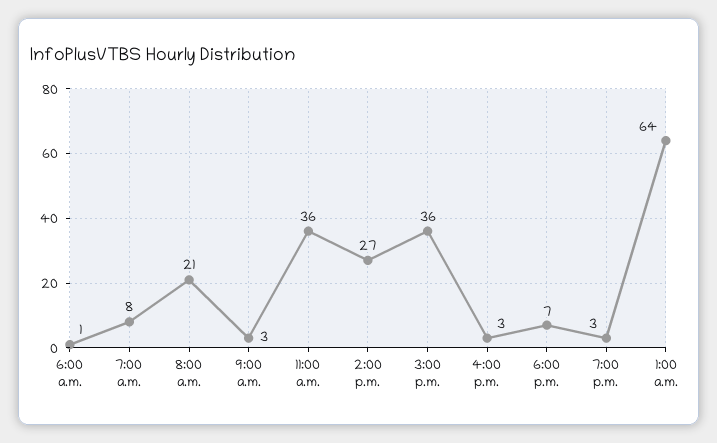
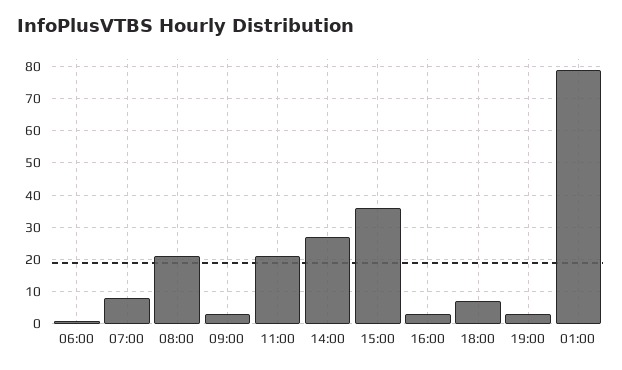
11:00 a.m.: 36 -> 20
1:00 a.m.: 64 -> 80

